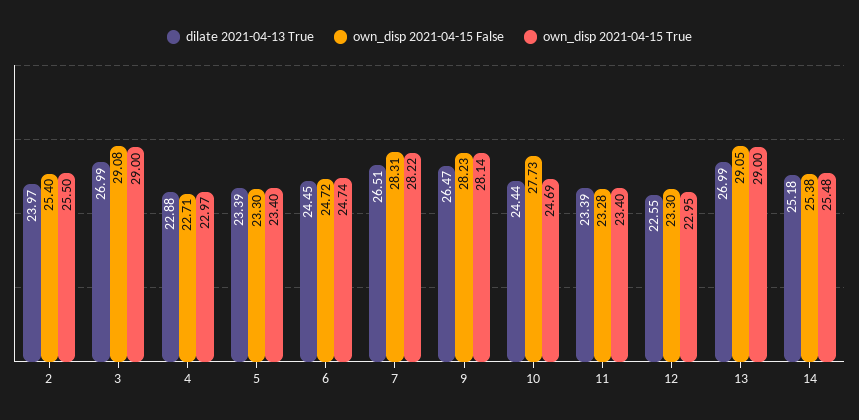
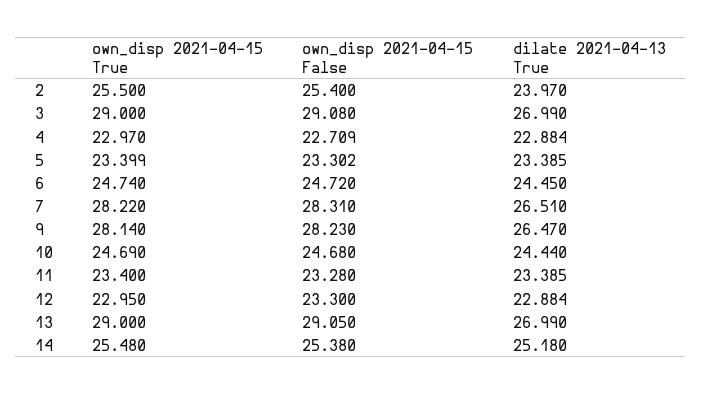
own_disp 2021-04-15 False, 10: 27.73 -> 24.68
dilate 2021-04-13 True, 12: 22.55 -> 22.884

